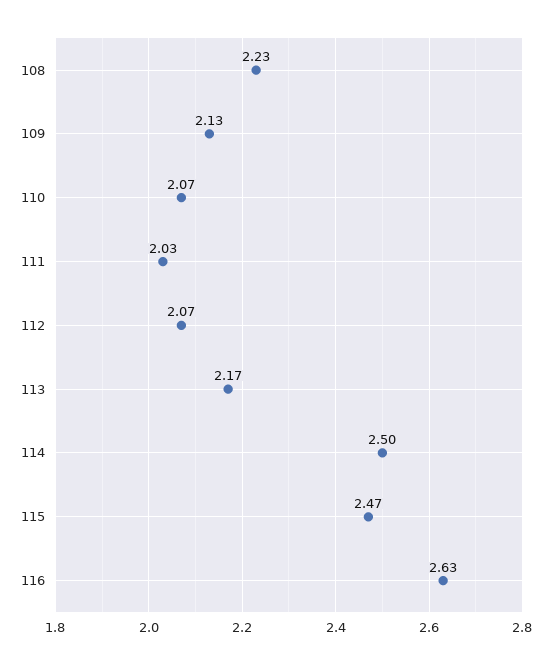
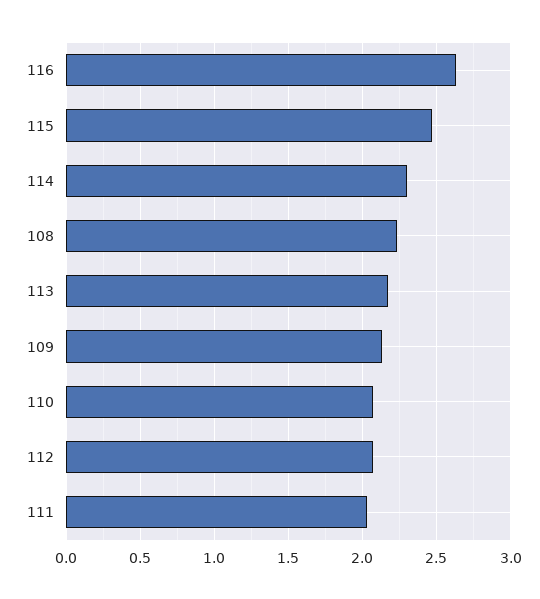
114: 2.5 -> 2.3

